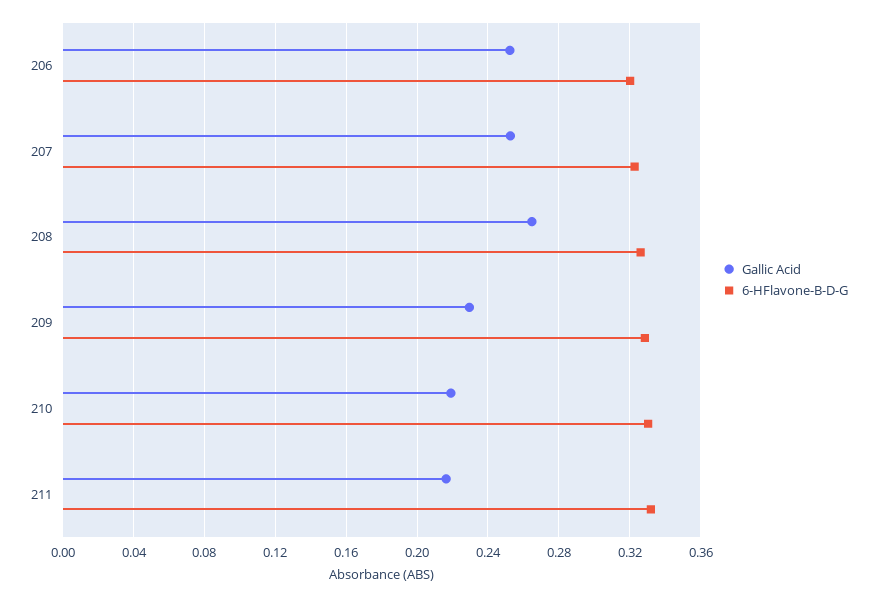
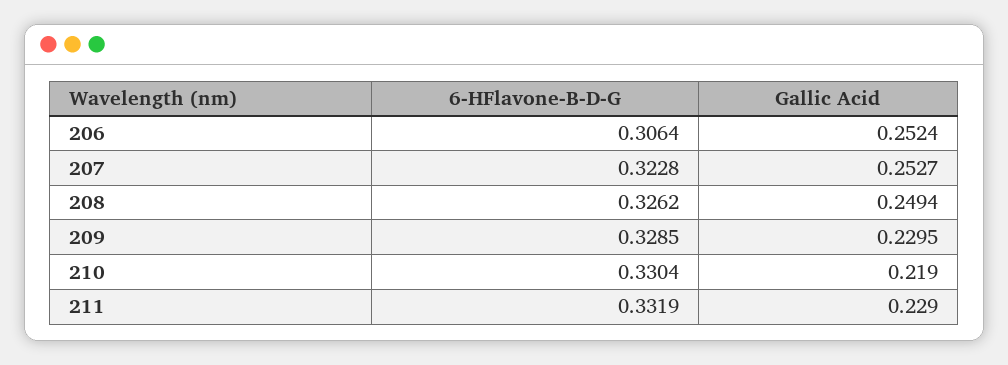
6-HFlavone-B-D-G, 206: 0.32 -> 0.3064
Gallic Acid, 208: 0.265 -> 0.2494
Gallic Acid, 211: 0.215 -> 0.229

